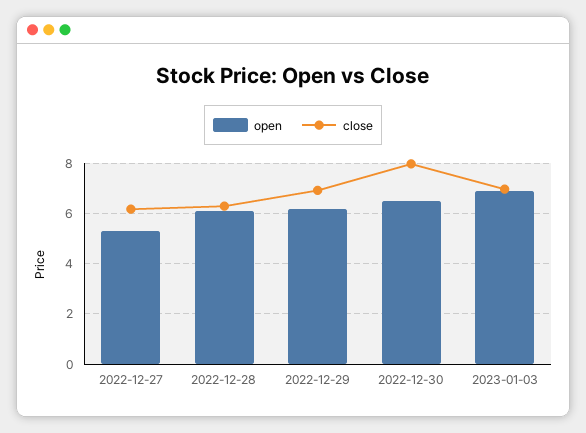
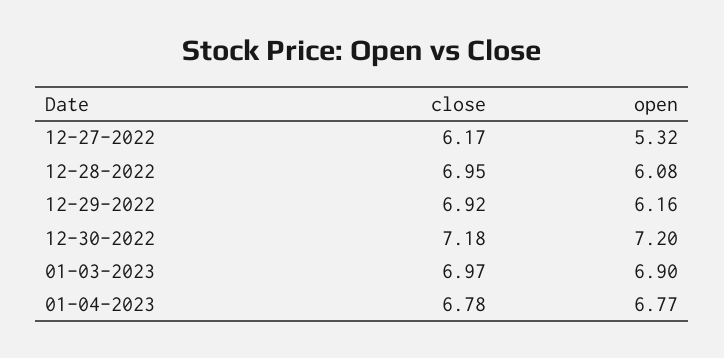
close, 2022-12-28: 6.25 -> 6.95
open, 2022-12-30: 6.5 -> 7.2
close, 2022-12-30: 8 -> 7.18
close, 01-04-2023: none -> 6.78
open, 01-04-2023: none -> 6.77

